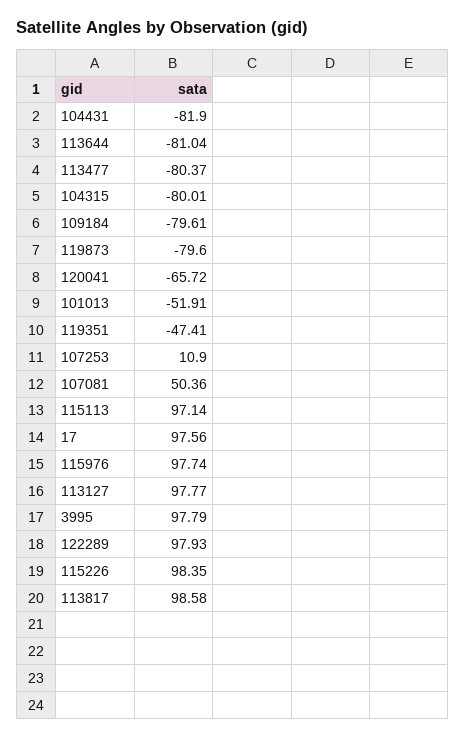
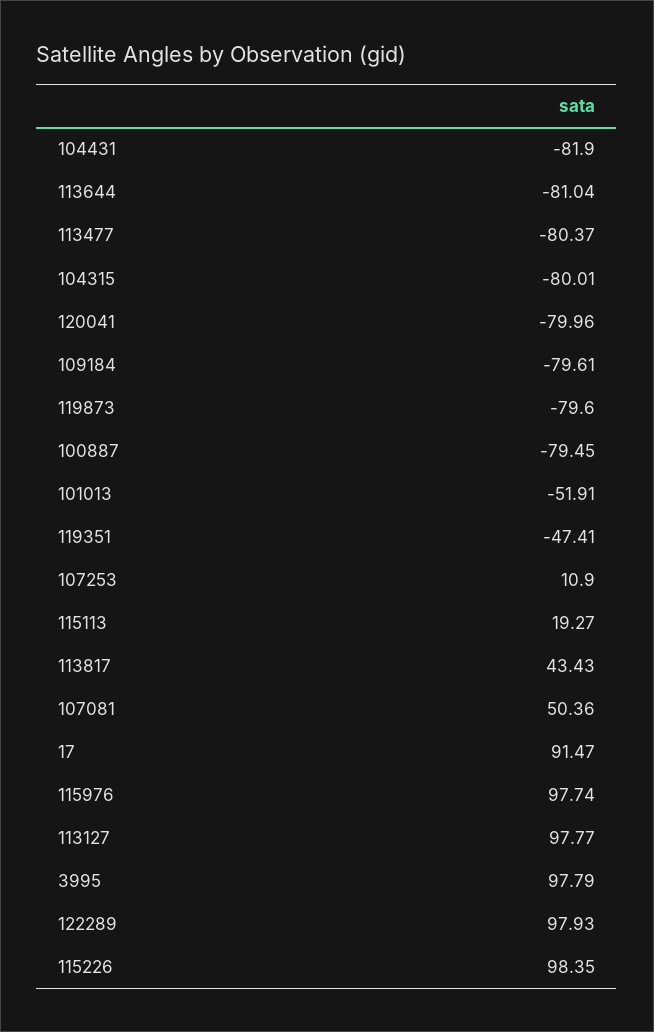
120041: -65.72 -> -79.96
115113: 97.14 -> 19.27
17: 97.56 -> 91.47
113817: 98.58 -> 43.43
100887: none -> -79.45

